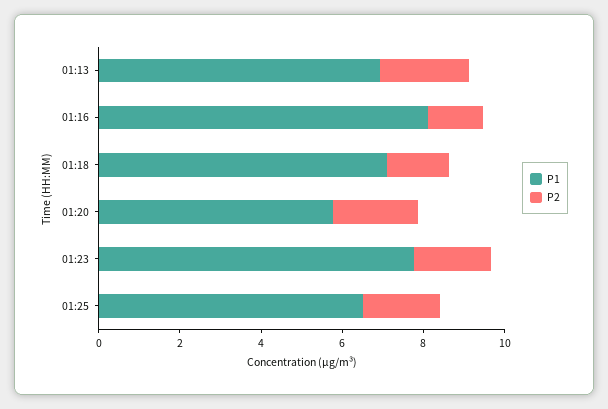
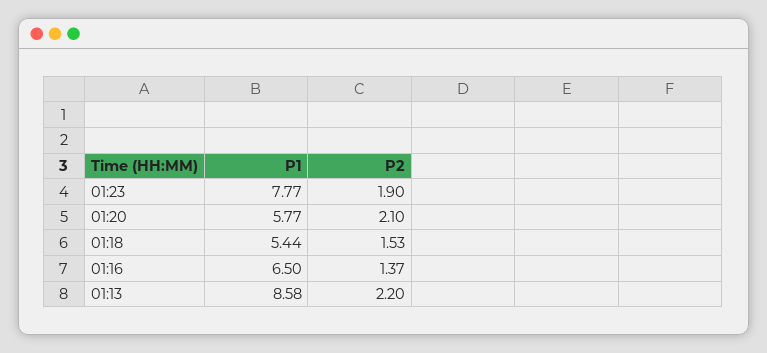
P1, 01:13: 7 -> 8.58
P1, 01:16: 8 -> 6.5
P1, 01:18: 7 -> 5.44
P1, 01:25: 6.5 -> none
P2, 01:25: 2 -> none

